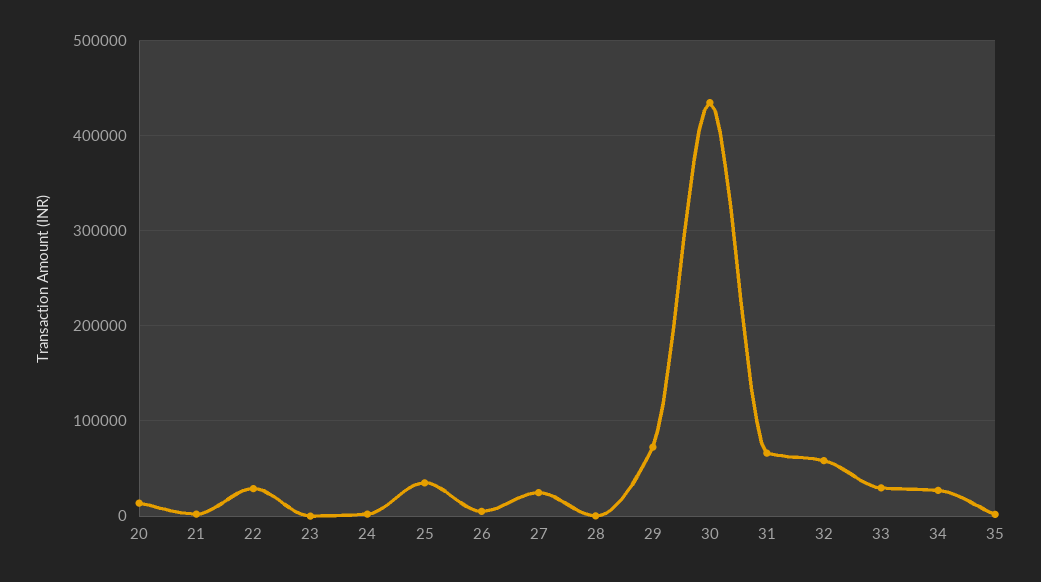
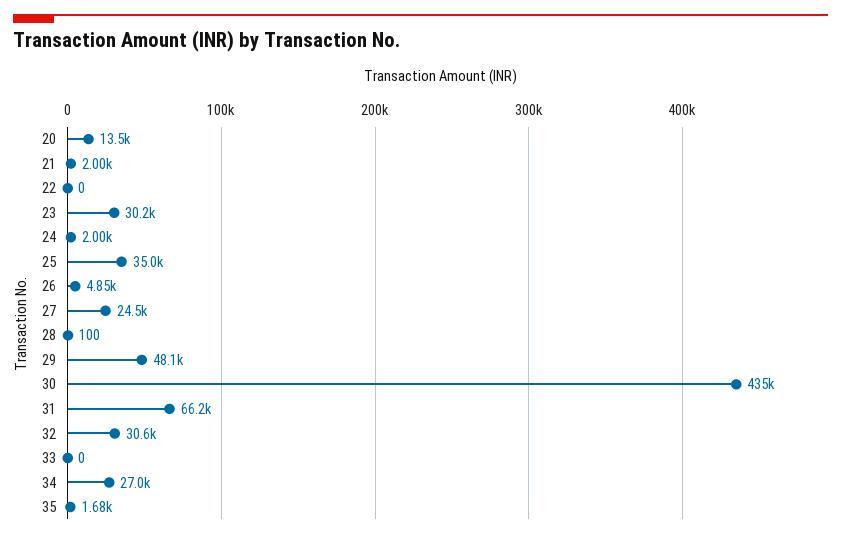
22: 30000 -> 0
23: 0 -> 30200
29: 70000 -> 48100
32: 60000 -> 30600
33: 30000 -> 0

